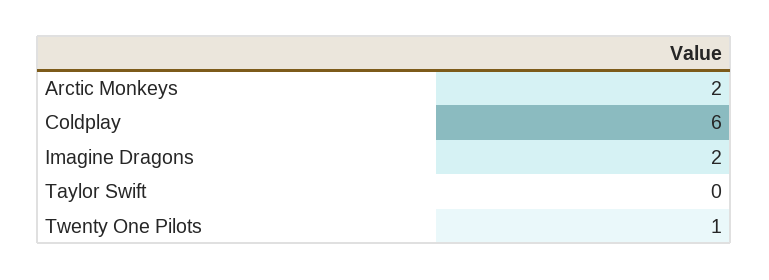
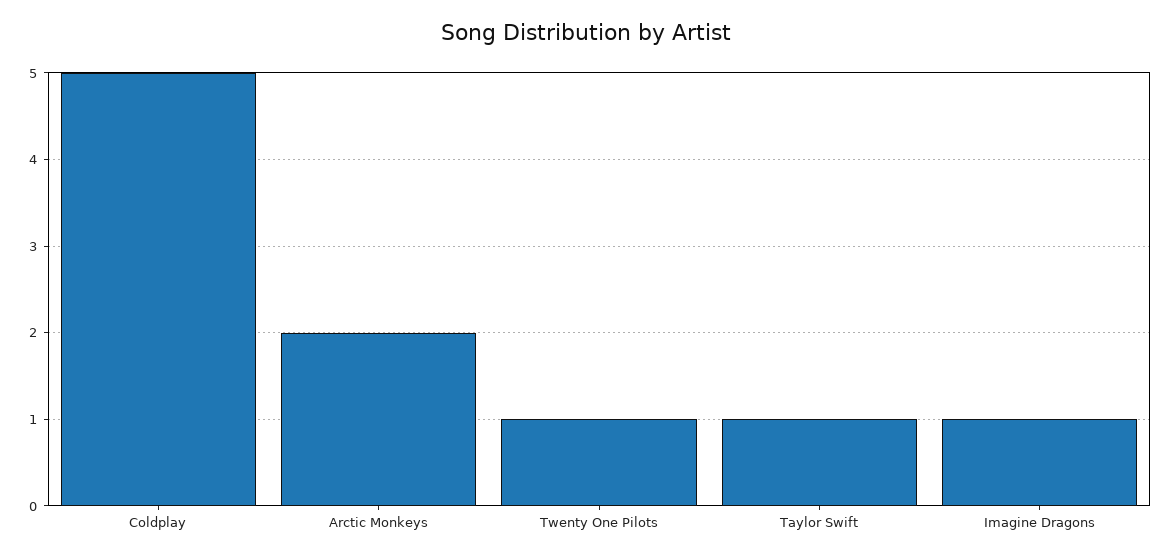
Coldplay: 6 -> 5
Imagine Dragons: 2 -> 1
Taylor Swift: 0 -> 1

